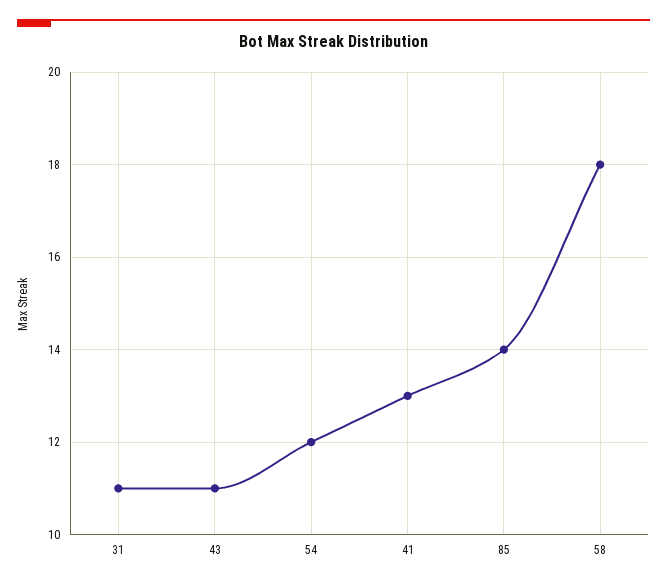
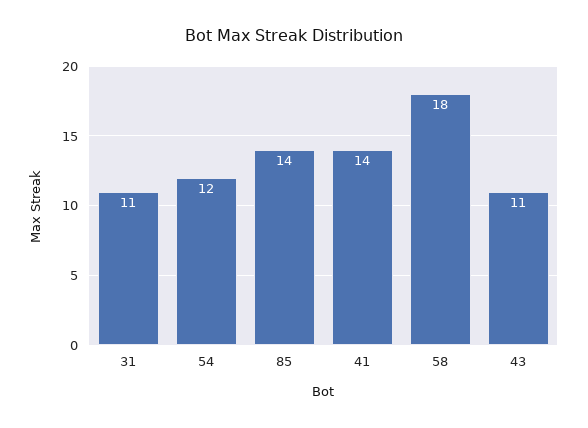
41: 13 -> 14

